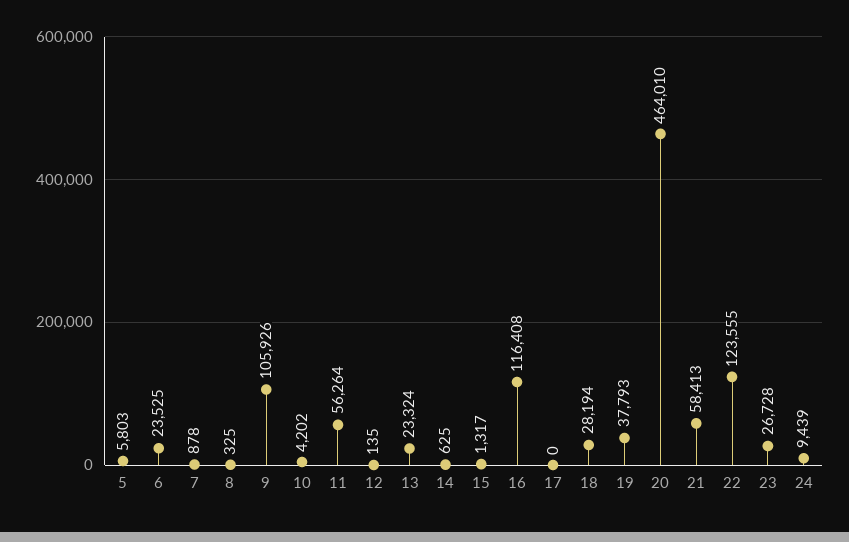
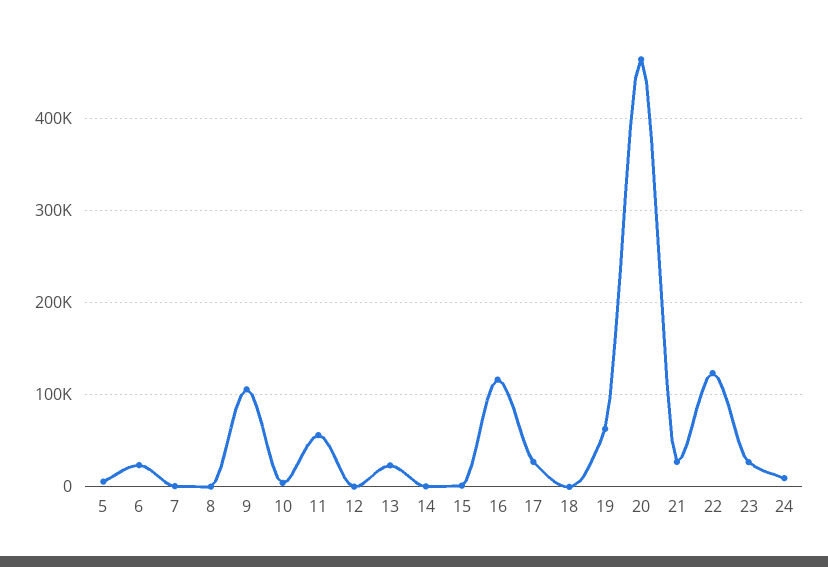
17: 0 -> 30000
18: 28194 -> 0
19: 37793 -> 60000
21: 58413 -> 30000

